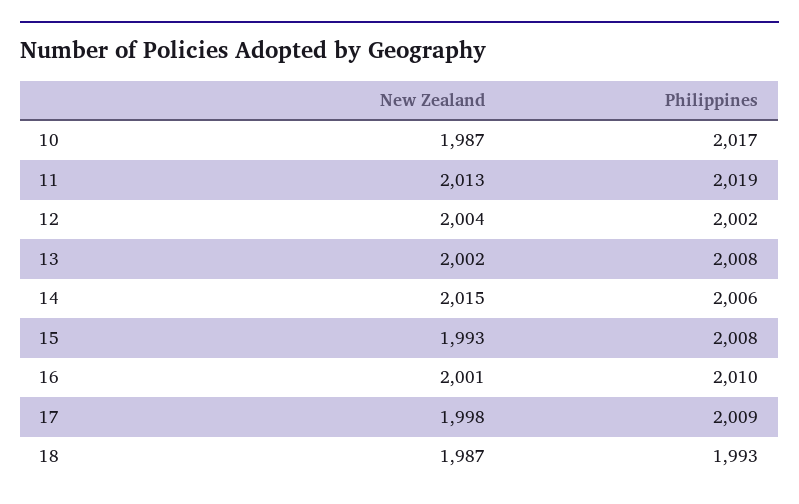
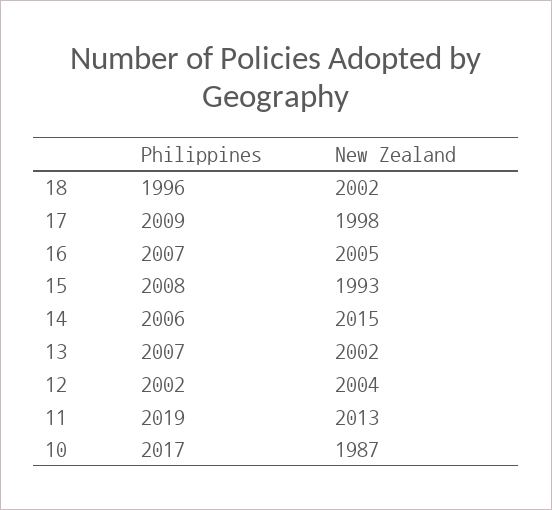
Philippines, 13: 2008 -> 2007
New Zealand, 16: 2001 -> 2005
Philippines, 16: 2010 -> 2007
New Zealand, 18: 1987 -> 2002
Philippines, 18: 1993 -> 1996

